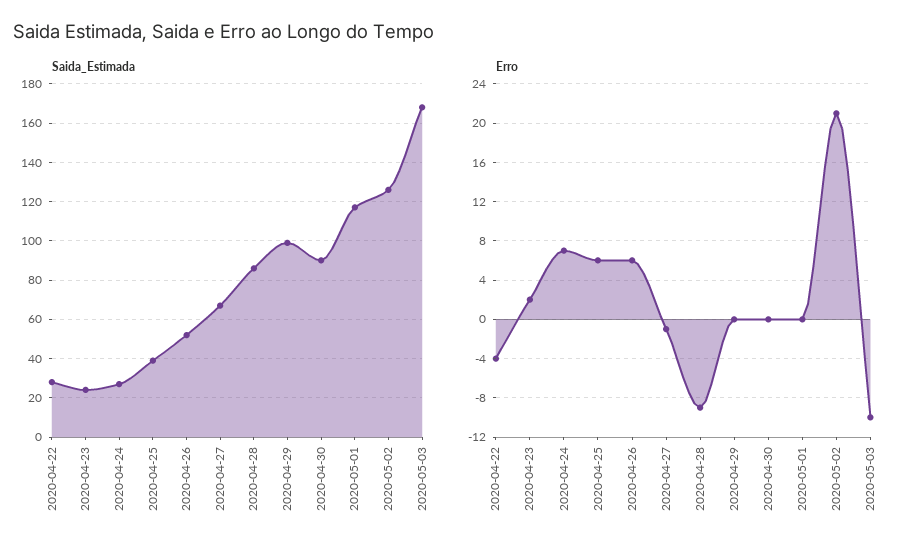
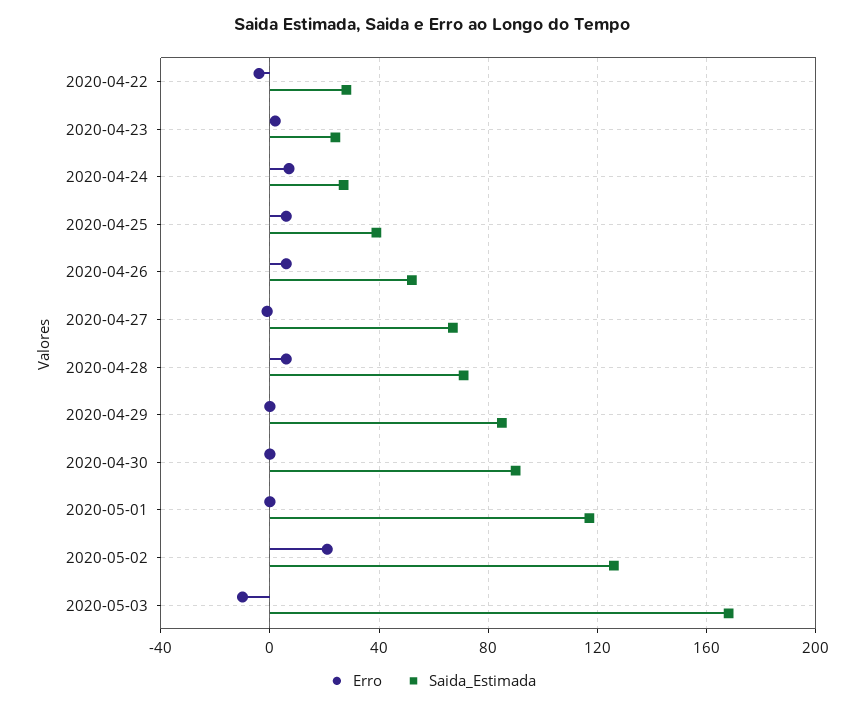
Saida_Estimada, 2020-04-28: 85 -> 70
Saida_Estimada, 2020-04-29: 100 -> 85
Erro, 2020-04-28: -9 -> 5

